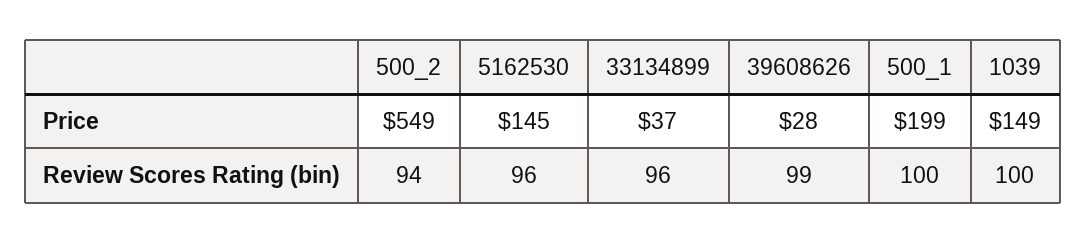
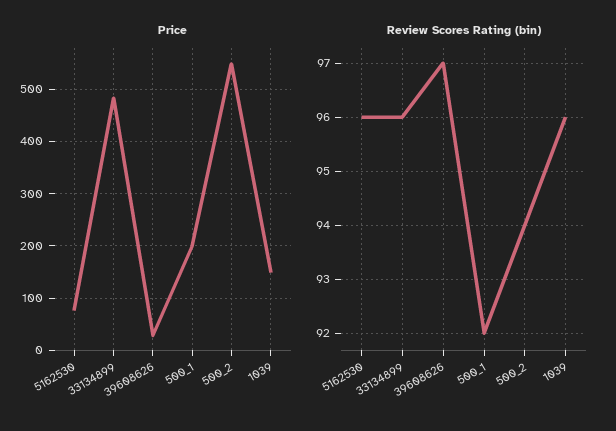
Price, 5162530: 145 -> 80
Price, 33134899: 37 -> 480
Review Scores Rating (bin), 39608626: 99 -> 97
Review Scores Rating (bin), 500_1: 100 -> 92
Review Scores Rating (bin), 1039: 100 -> 96

